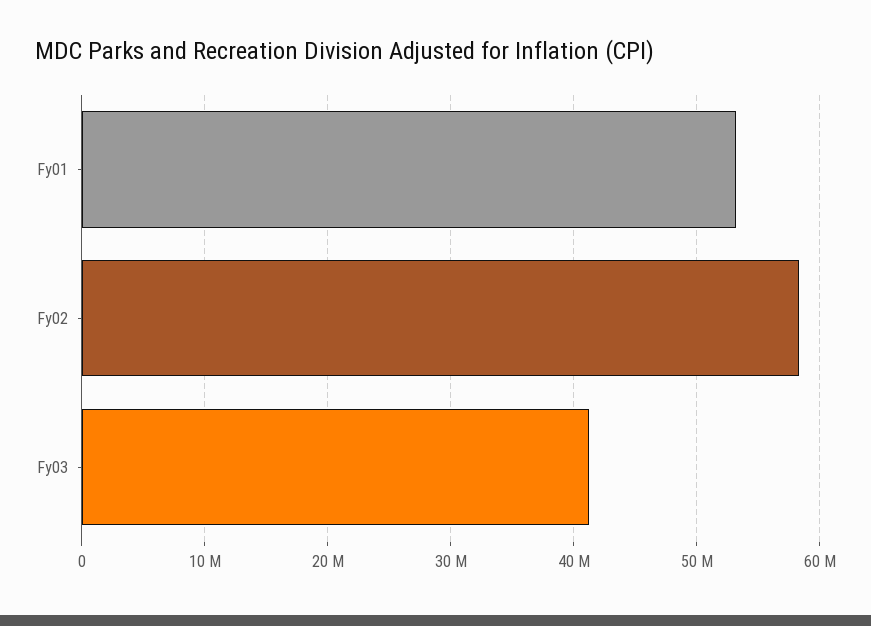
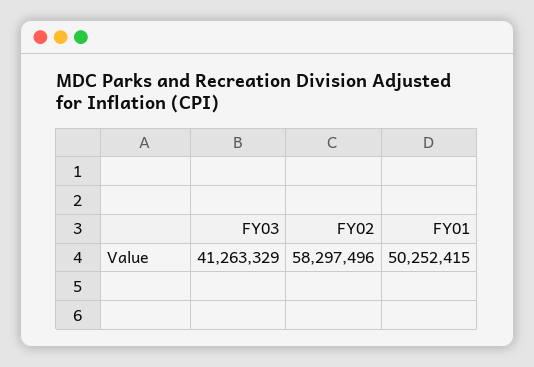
Fy01: 53000000 -> 50252415

